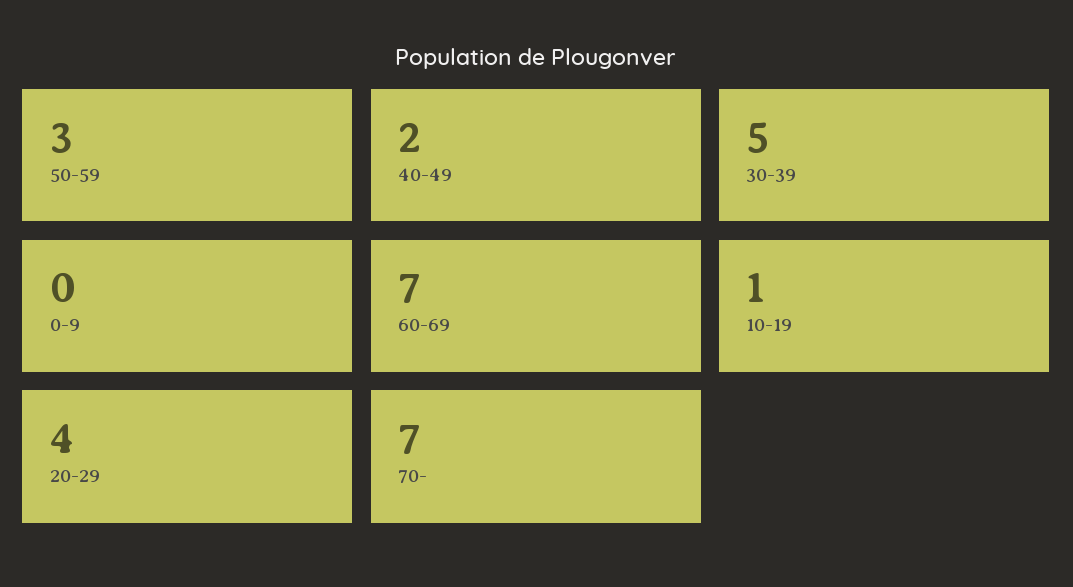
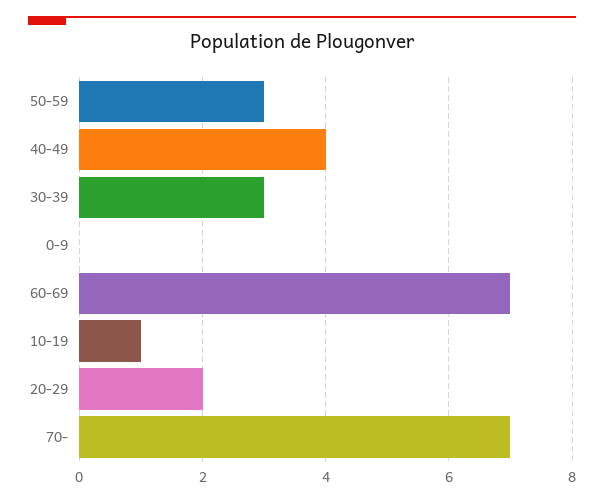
40-49: 2 -> 4
30-39: 5 -> 3
20-29: 4 -> 2

